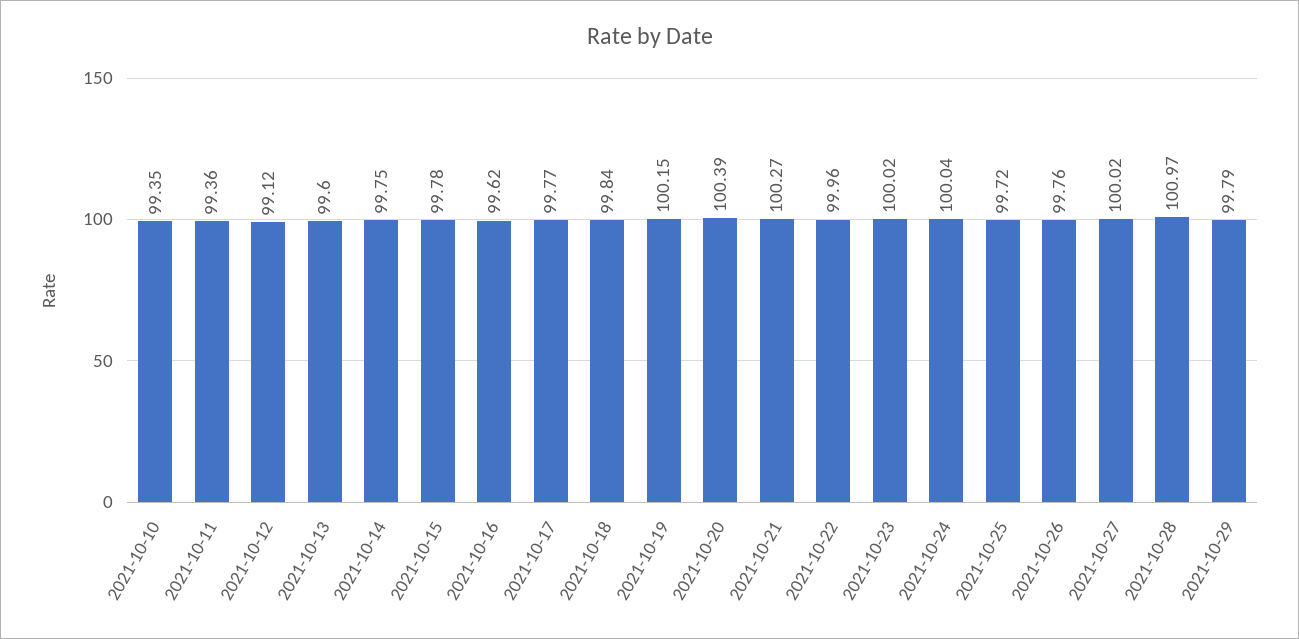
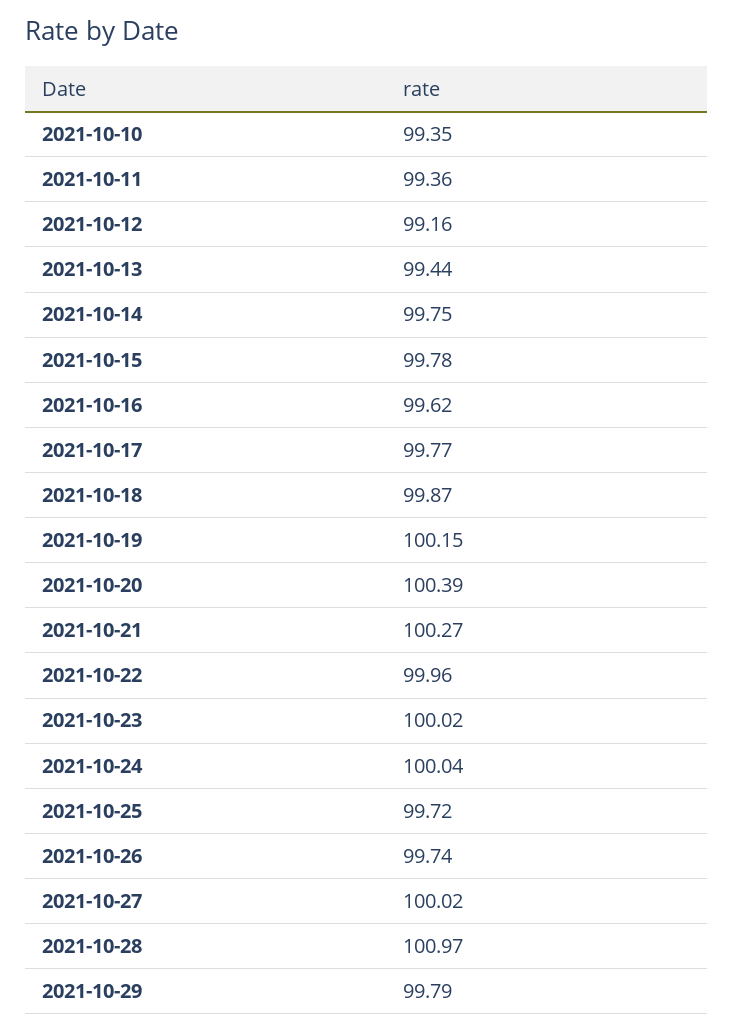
2021-10-12: 99.12 -> 99.16
2021-10-13: 99.6 -> 99.44
2021-10-18: 99.84 -> 99.87
2021-10-26: 99.76 -> 99.74

